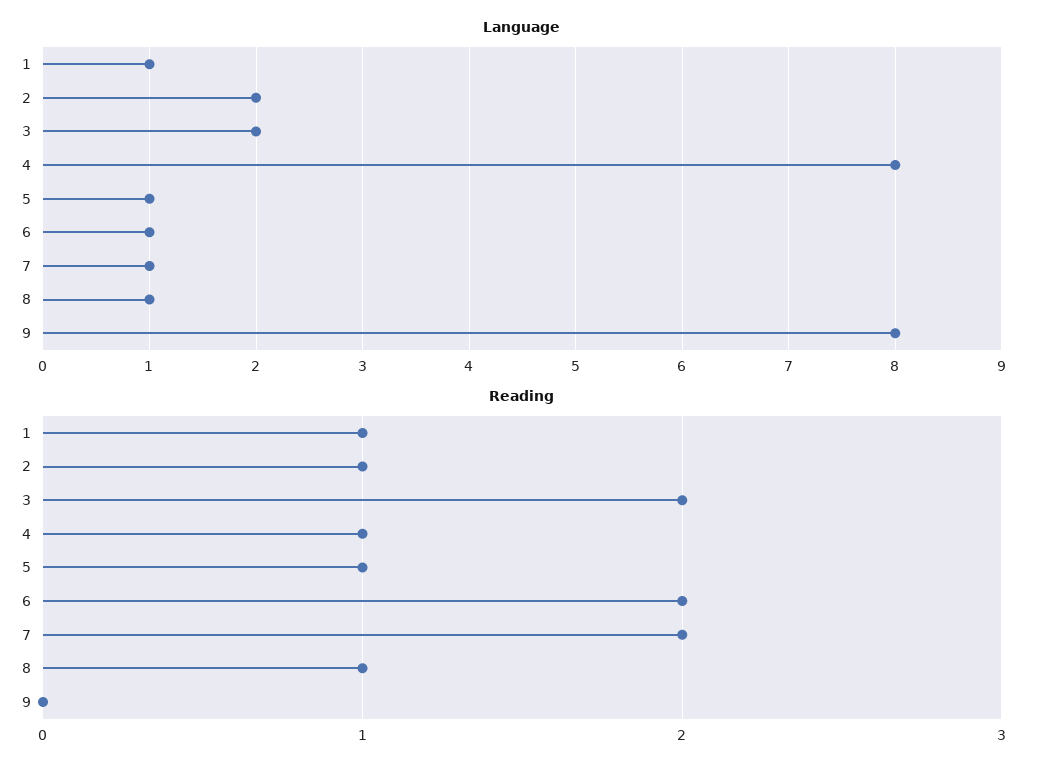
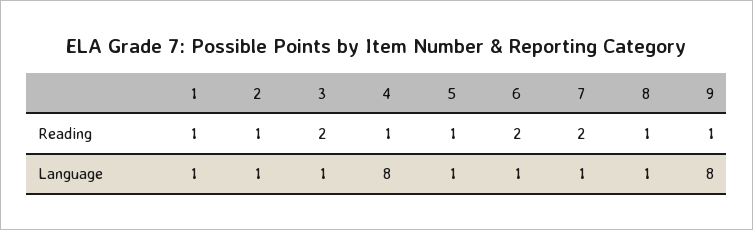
Language, 2: 2 -> 1
Language, 3: 2 -> 1
Reading, 9: 0 -> 1

